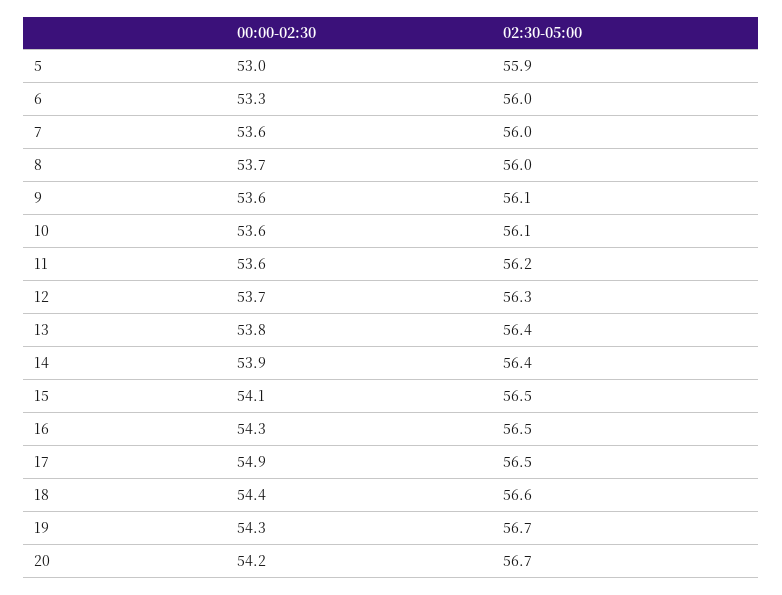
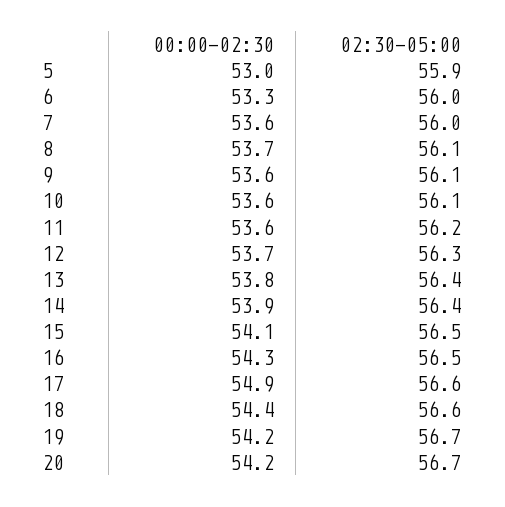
02:30-05:00, 8: 56 -> 56.1
02:30-05:00, 17: 56.5 -> 56.6
00:00-02:30, 19: 54.3 -> 54.2

